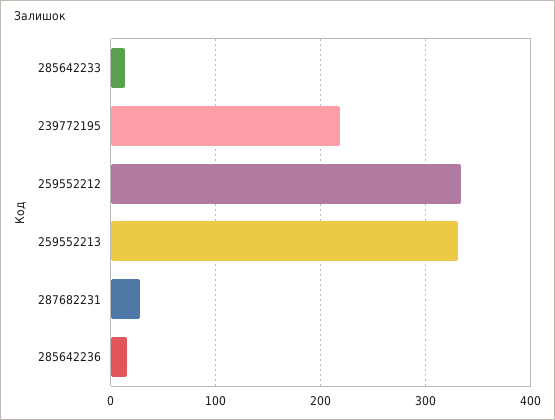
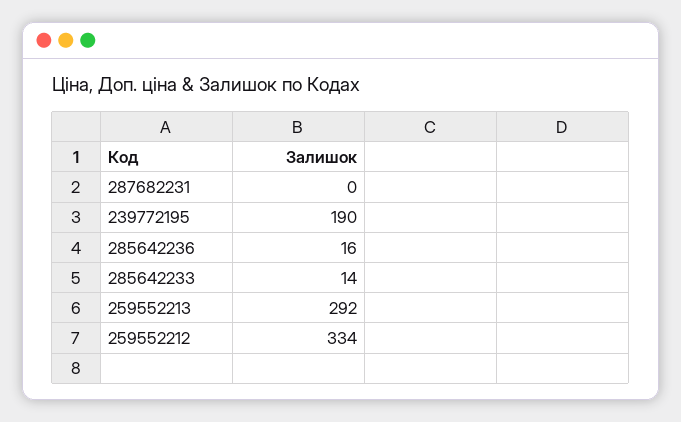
239772195: 220 -> 190
259552213: 330 -> 292
287682231: 30 -> 0

